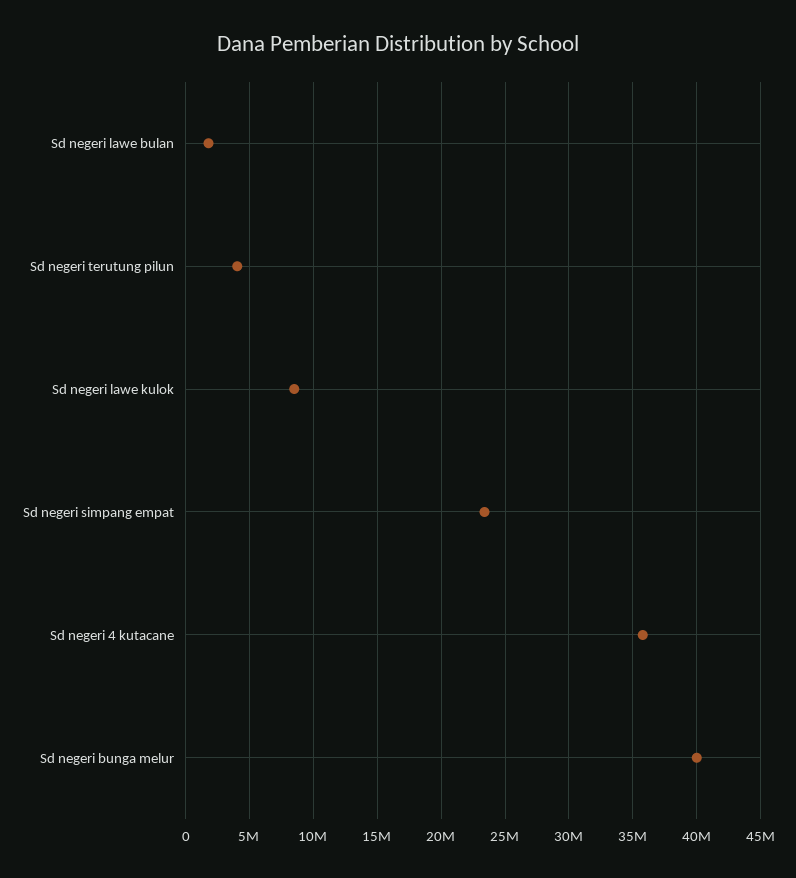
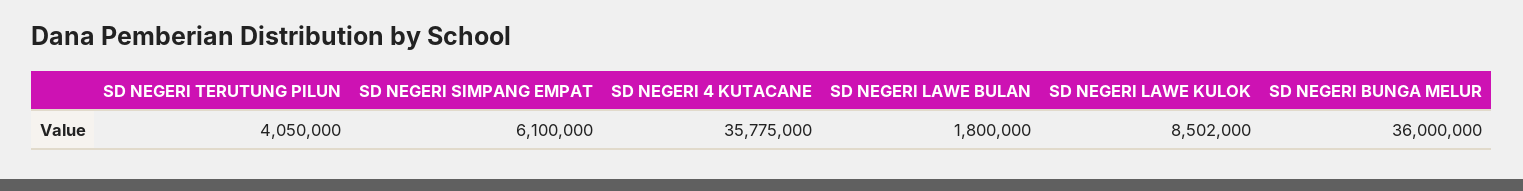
Sd negeri simpang empat: 23500000 -> 6100000
Sd negeri bunga melur: 40000000 -> 36000000

